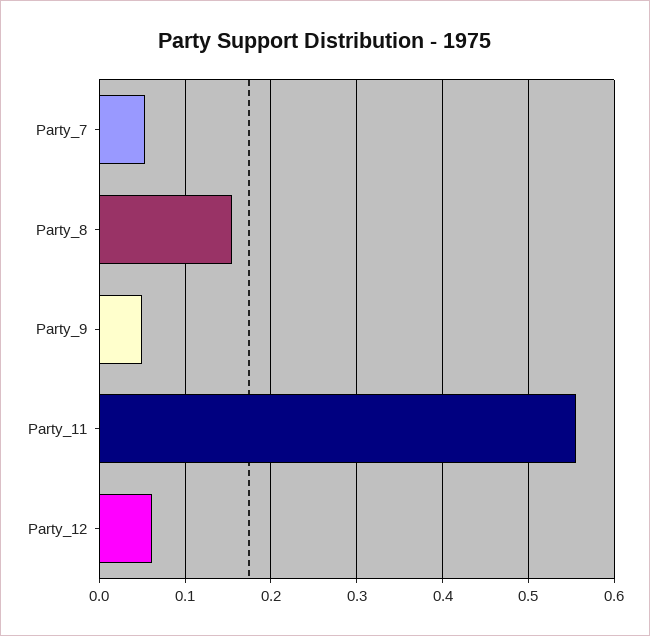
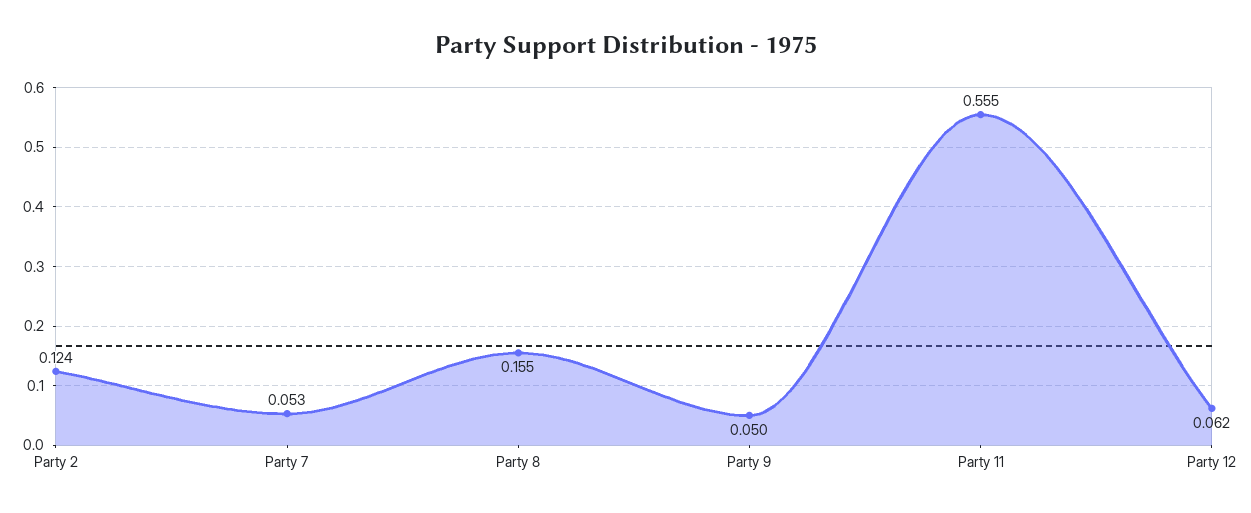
Party 2: none -> 0.124

